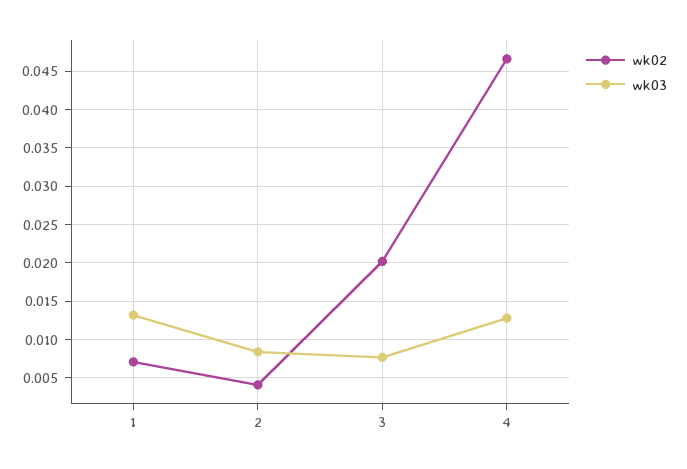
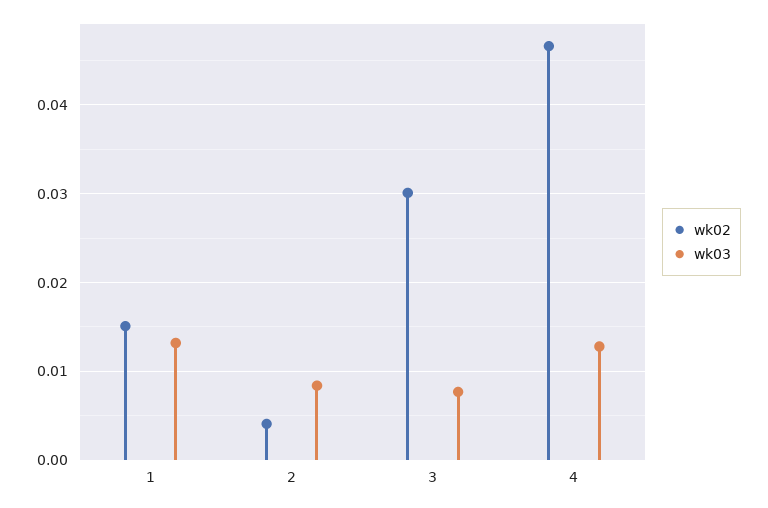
wk02, 1: 0.007 -> 0.015
wk02, 3: 0.02 -> 0.03

